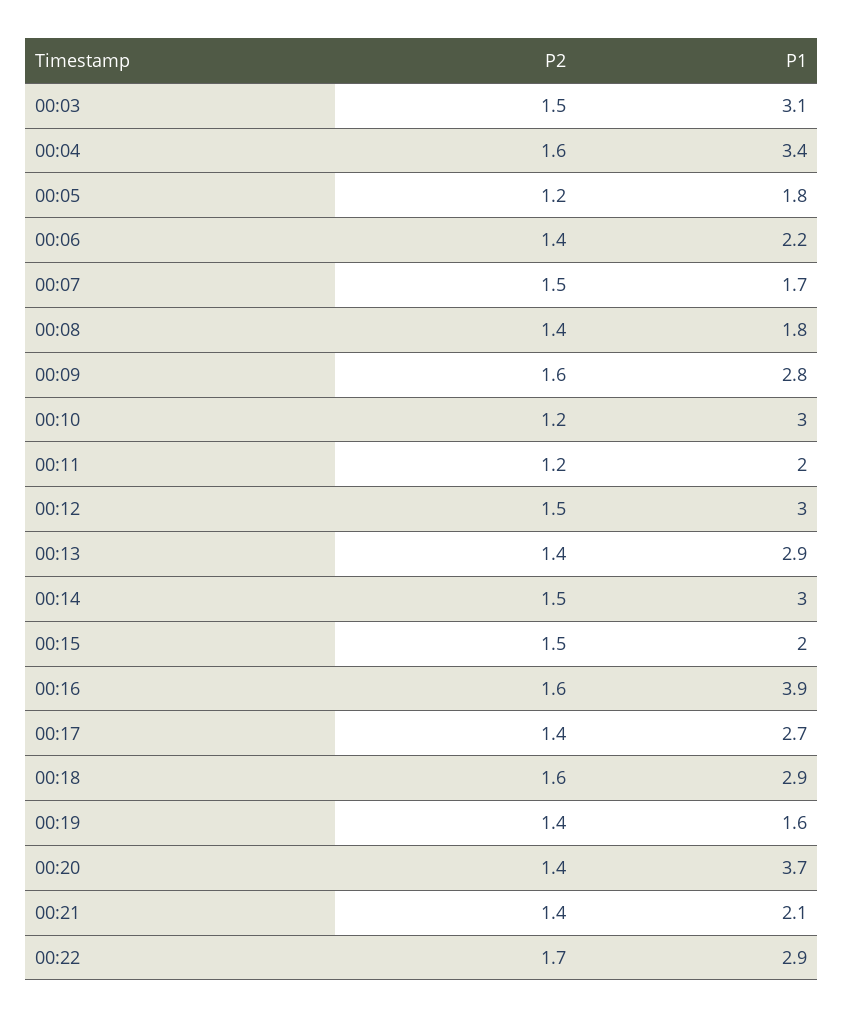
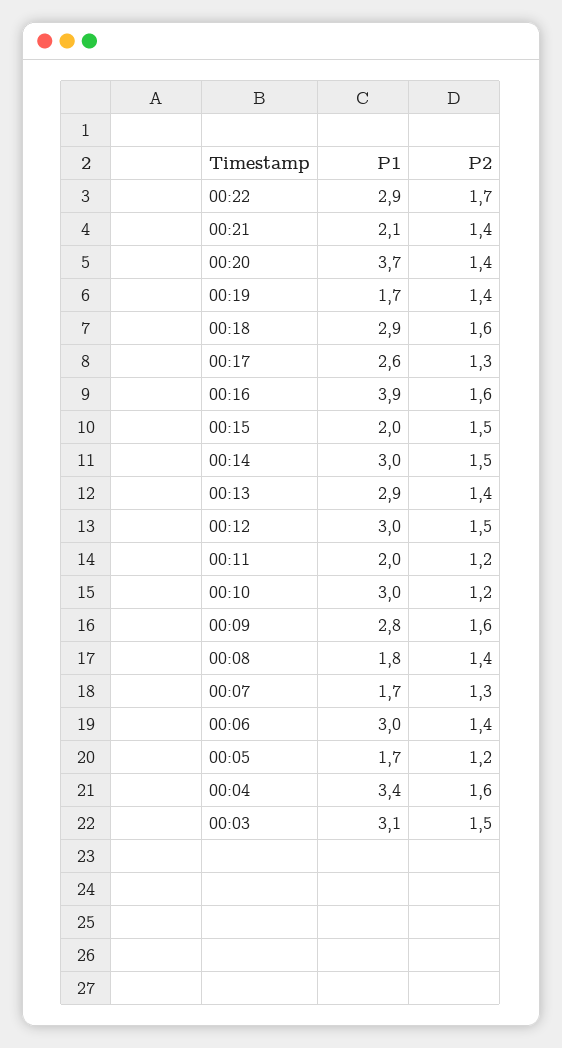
P1, 00:05: 1.8 -> 1.7
P1, 00:06: 2.2 -> 3
P2, 00:07: 1.5 -> 1.3
P2, 00:17: 1.4 -> 1.3
P1, 00:17: 2.7 -> 2.6
P1, 00:19: 1.6 -> 1.7

